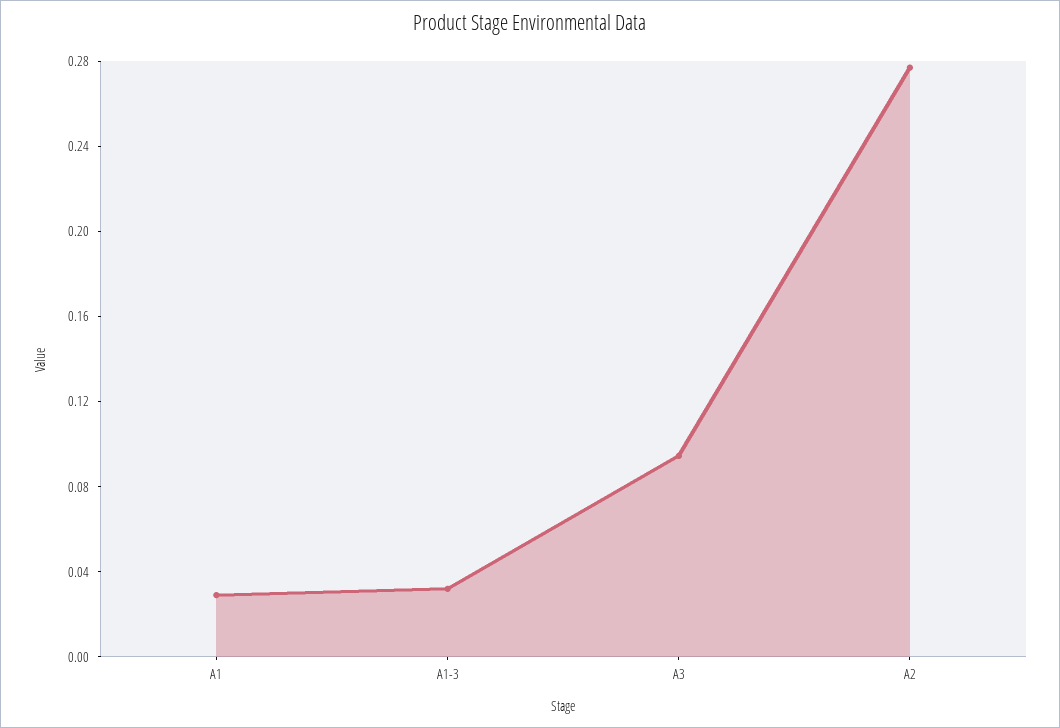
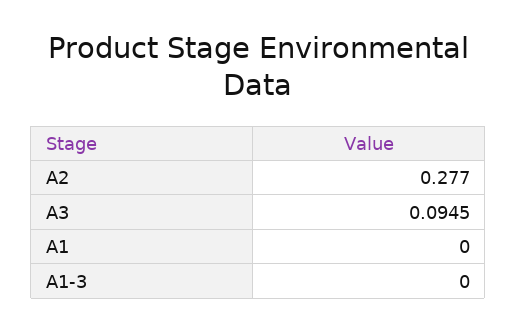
A1: 0.03 -> 0
A1-3: 0.03 -> 0

